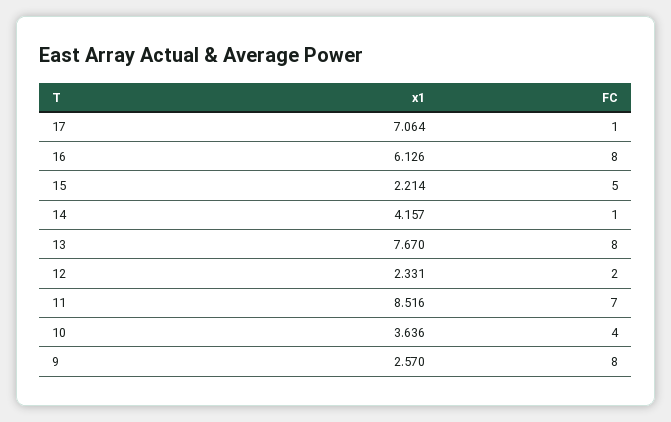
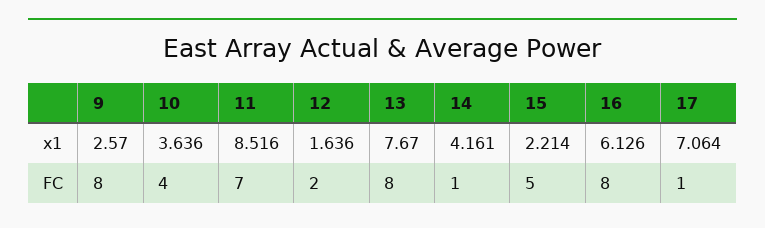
x1, 14: 4.157 -> 4.161
x1, 12: 2.331 -> 1.636

